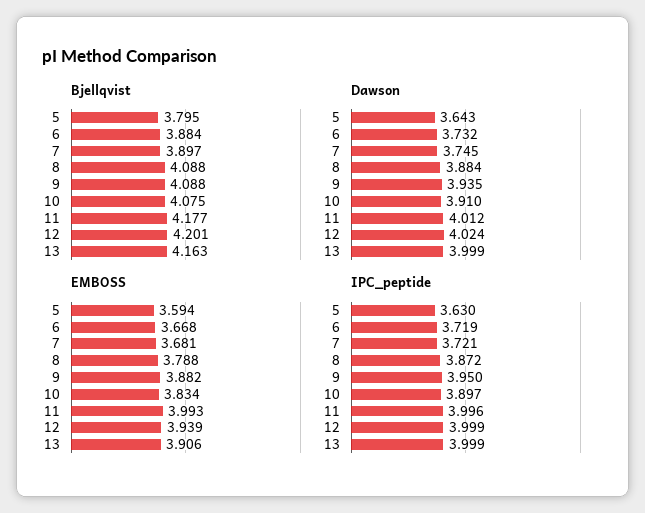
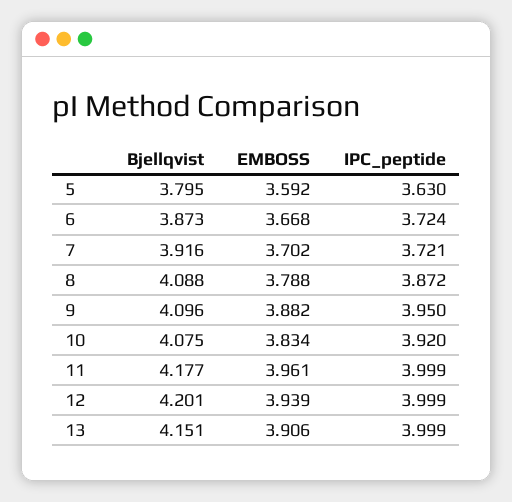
Bjellqvist, 6: 3.884 -> 3.873
Bjellqvist, 7: 3.897 -> 3.916
Bjellqvist, 9: 4.088 -> 4.096
Bjellqvist, 13: 4.163 -> 4.151
Dawson, 5: 3.643 -> none
Dawson, 6: 3.732 -> none
Dawson, 7: 3.745 -> none
Dawson, 8: 3.884 -> none
Dawson, 9: 3.935 -> none
Dawson, 10: 3.91 -> none
Dawson, 11: 4.012 -> none
Dawson, 12: 4.024 -> none
Dawson, 13: 3.999 -> none
EMBOSS, 5: 3.594 -> 3.592
EMBOSS, 7: 3.681 -> 3.702
EMBOSS, 11: 3.993 -> 3.961
IPC_peptide, 6: 3.719 -> 3.724
IPC_peptide, 10: 3.897 -> 3.92
IPC_peptide, 11: 3.996 -> 3.999

